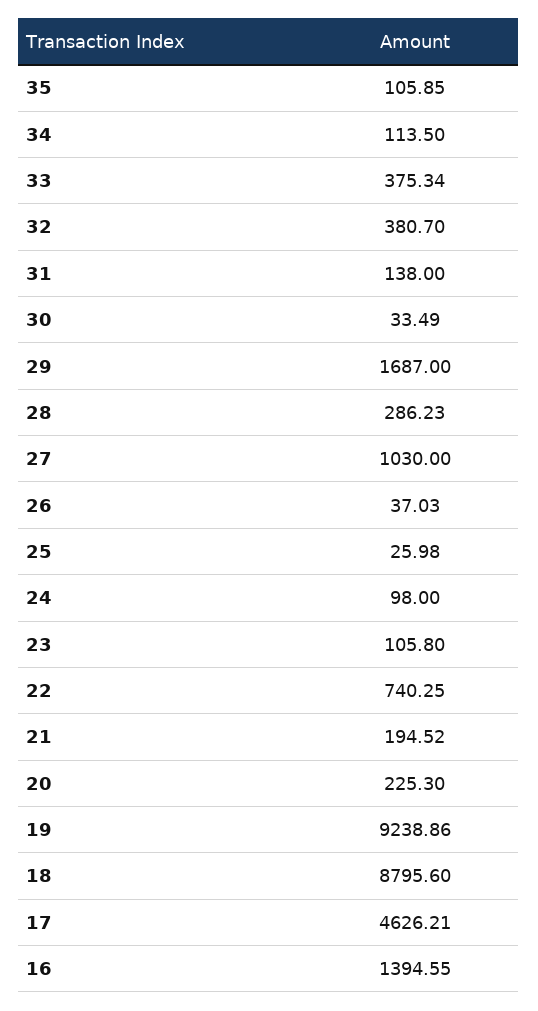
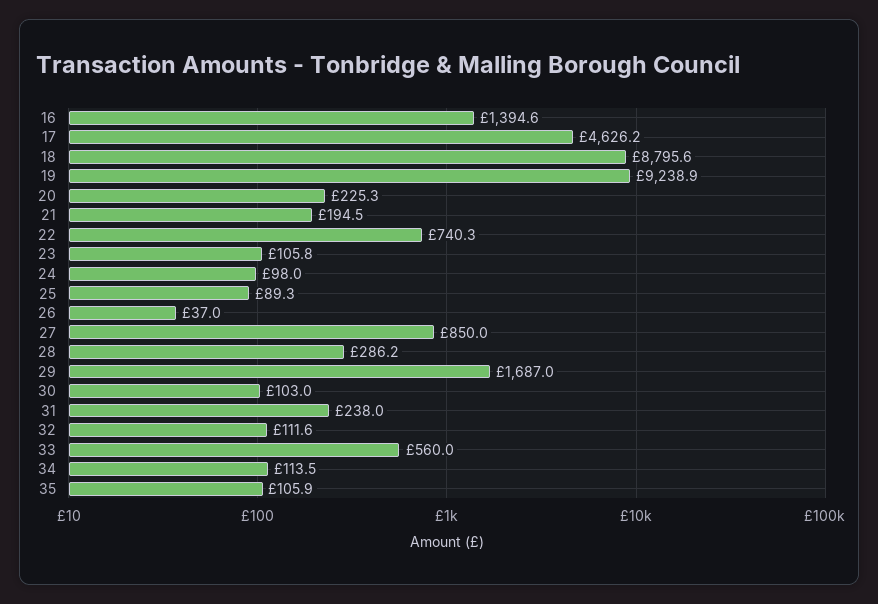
33: 375.34 -> 560
32: 380.7 -> 111.6
31: 138 -> 238
30: 33.49 -> 103
27: 1030 -> 850
25: 25.98 -> 89.3

